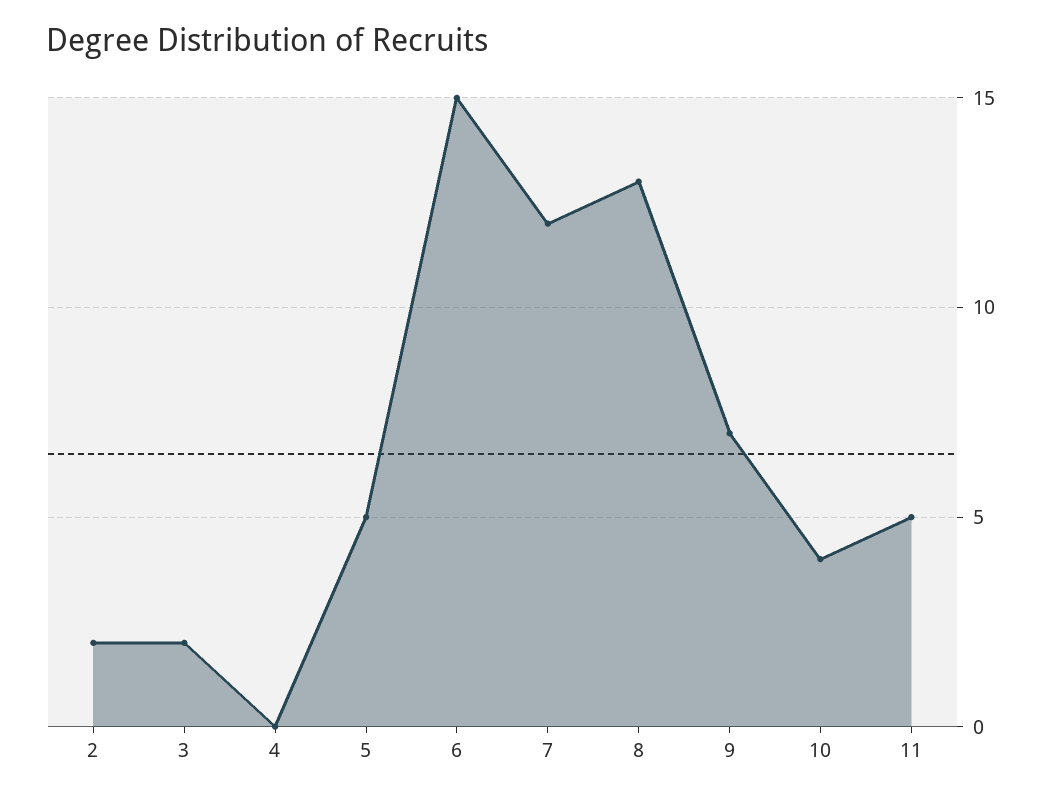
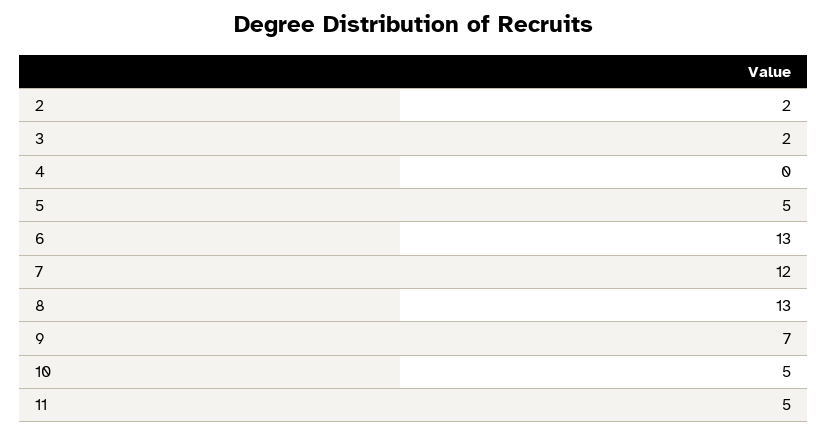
6: 15 -> 13
10: 4 -> 5

